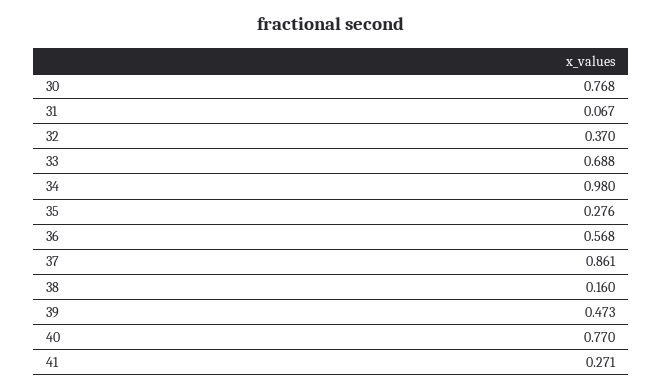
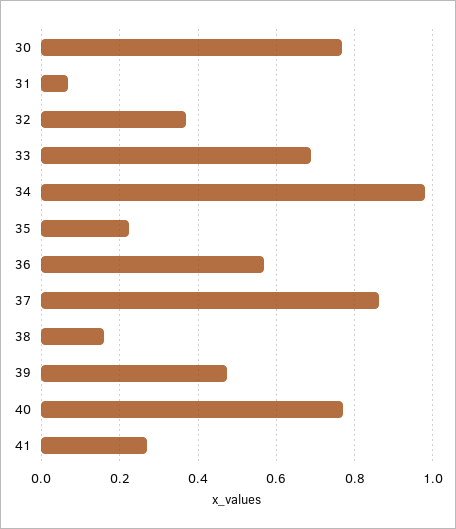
35: 0.276 -> 0.22

